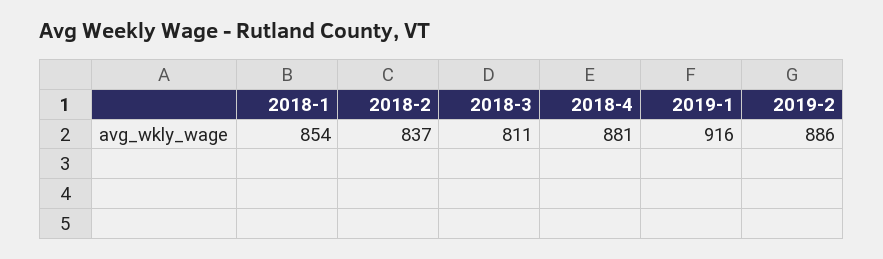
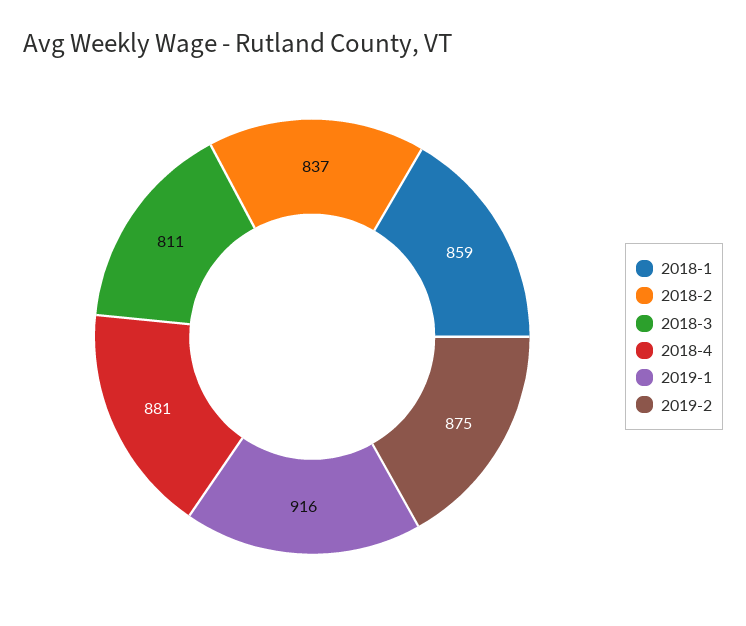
2018-1: 854 -> 859
2019-2: 886 -> 875

